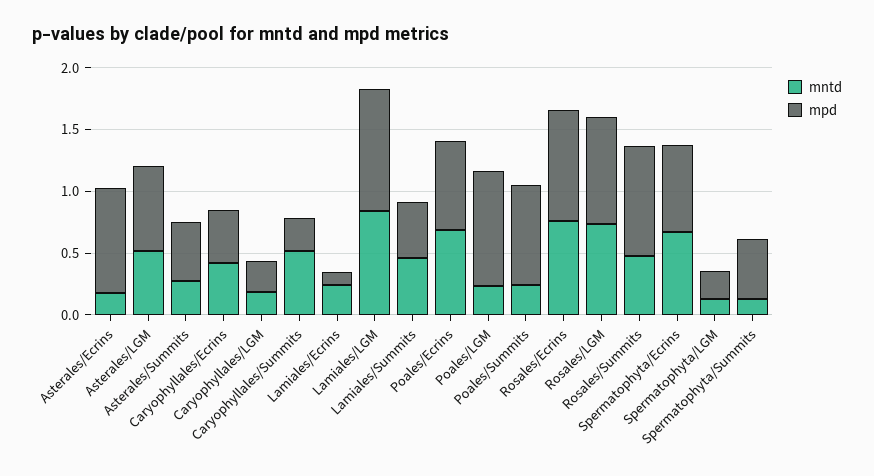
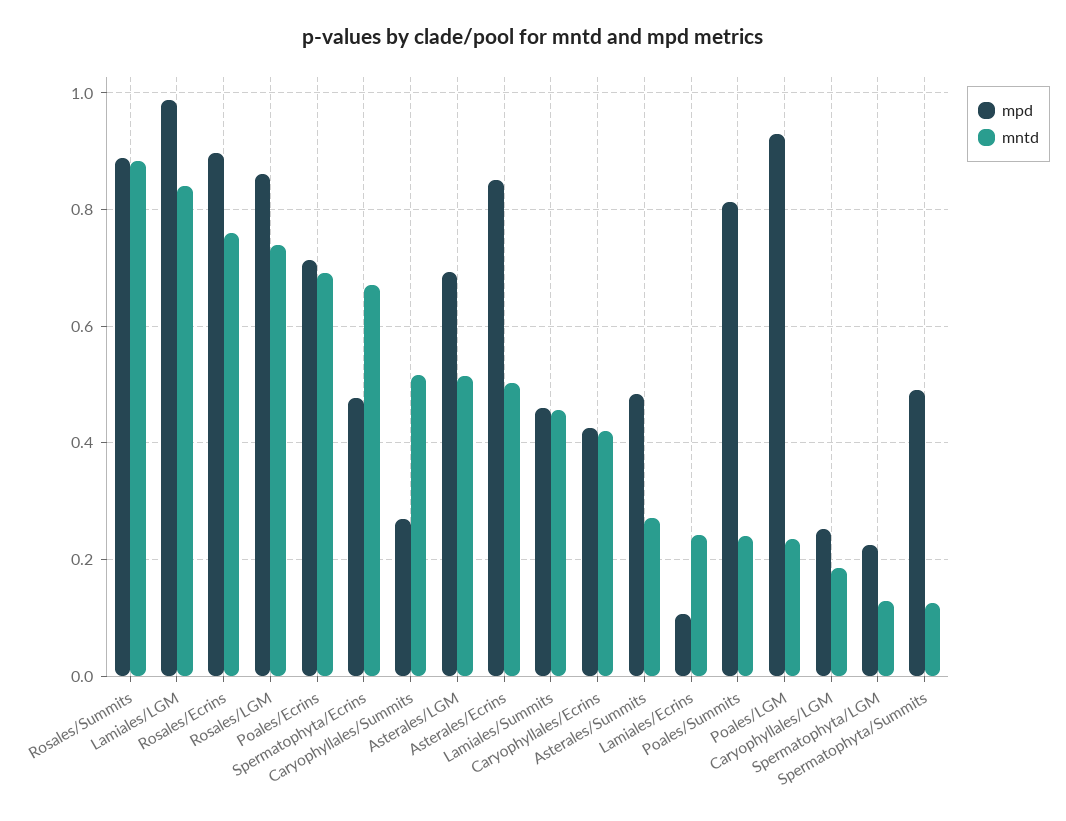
mntd, Asterales/Ecrins: 0.2 -> 0.5
mntd, Rosales/Summits: 0.5 -> 0.88
mpd, Spermatophyta/Ecrins: 0.7 -> 0.48

